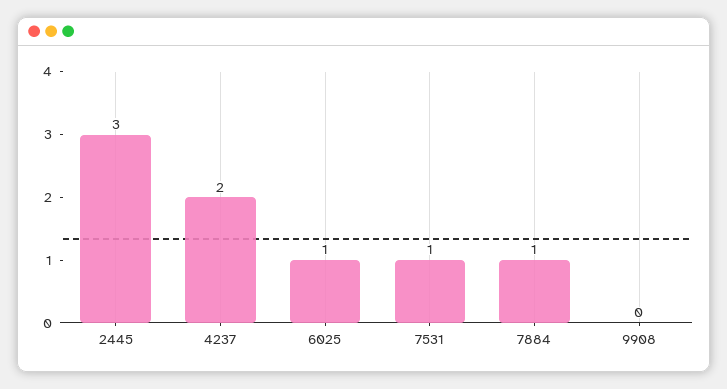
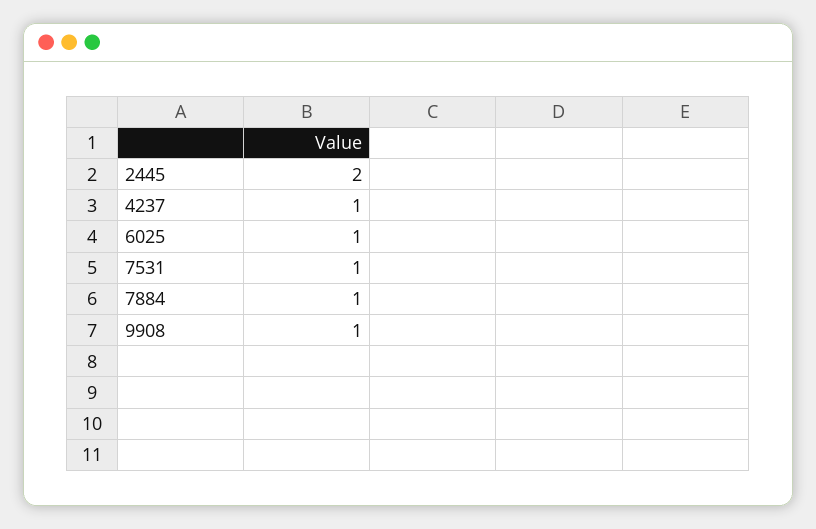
2445: 3 -> 2
4237: 2 -> 1
9908: 0 -> 1

